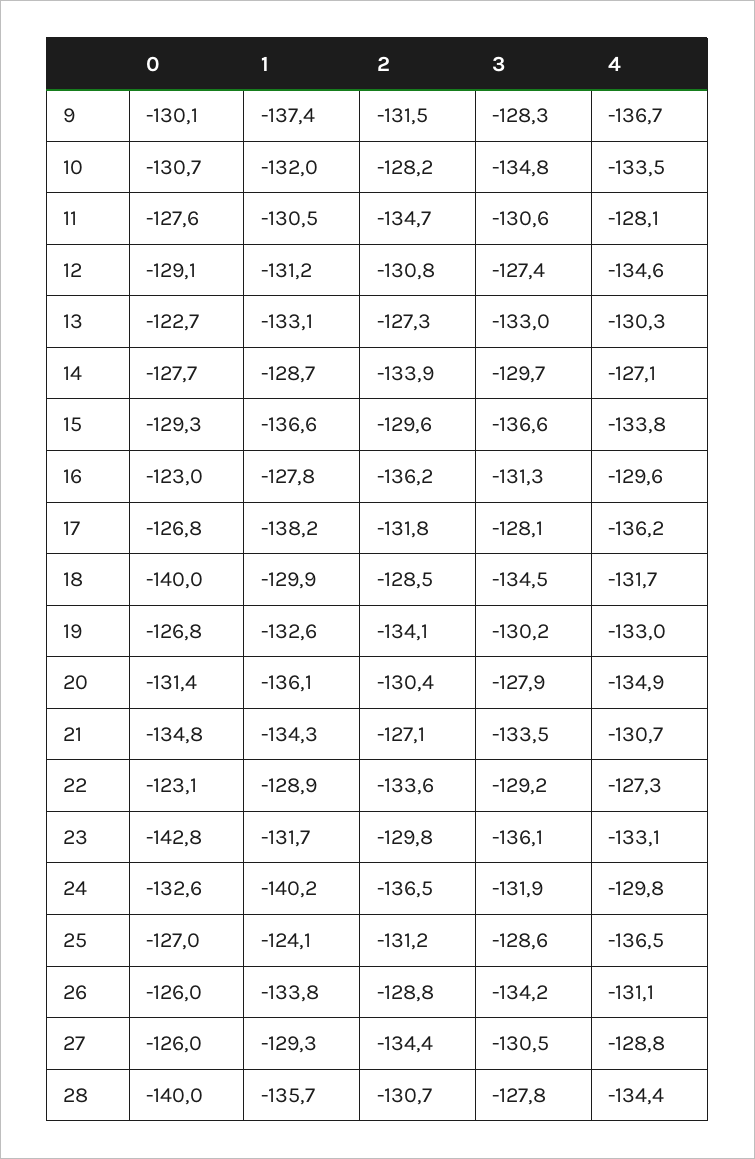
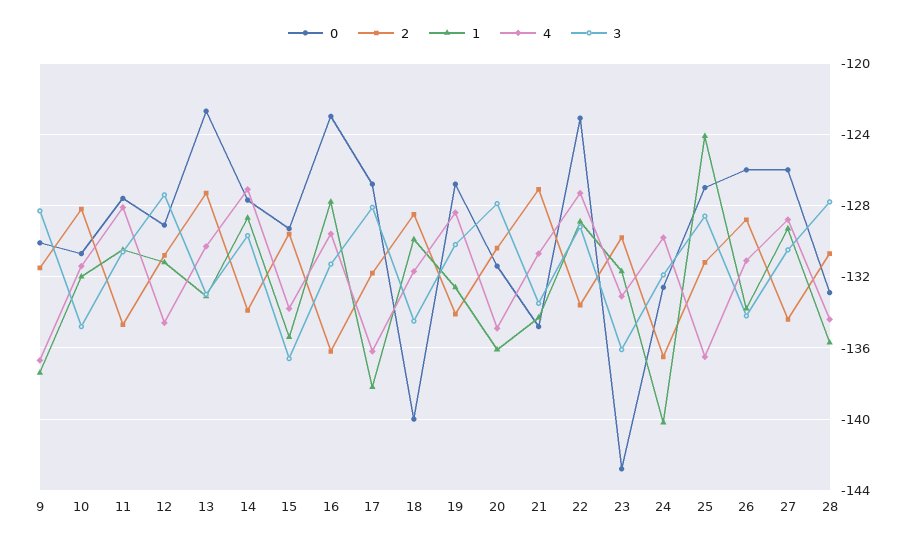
4, 10: -133.5 -> -131.5
1, 15: -136.6 -> -135.5
4, 19: -133 -> -128.5
0, 28: -140 -> -133

